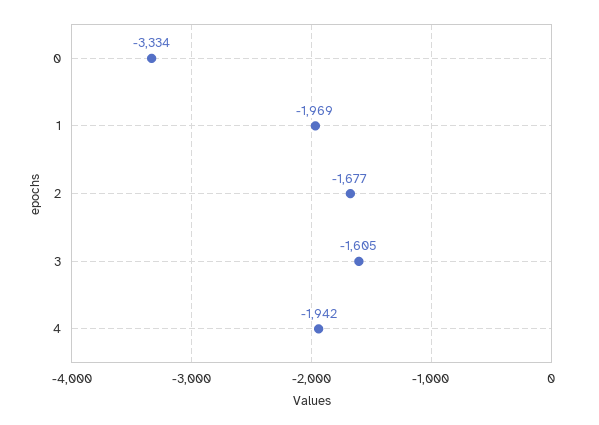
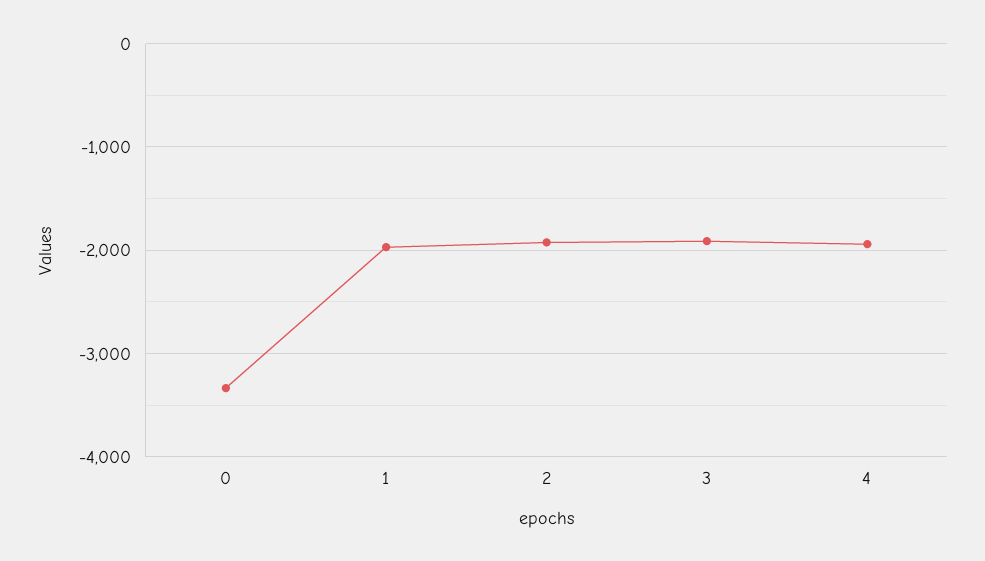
2: -1677 -> -1900
3: -1605 -> -1900

